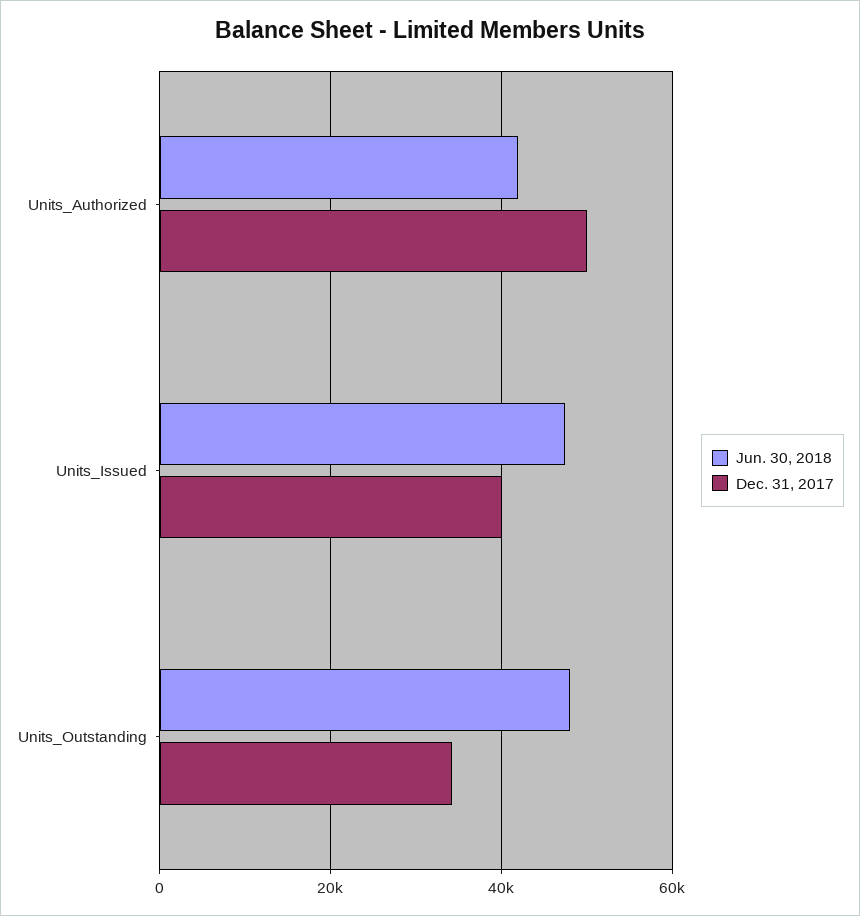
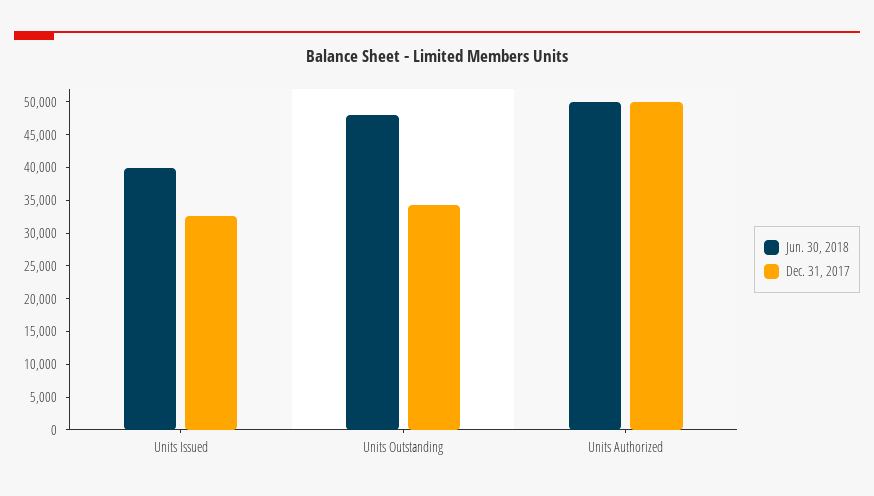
Jun. 30, 2018, Units_Authorized: 42000 -> 50000
Jun. 30, 2018, Units_Issued: 48000 -> 40000
Dec. 31, 2017, Units_Issued: 40000 -> 32500

